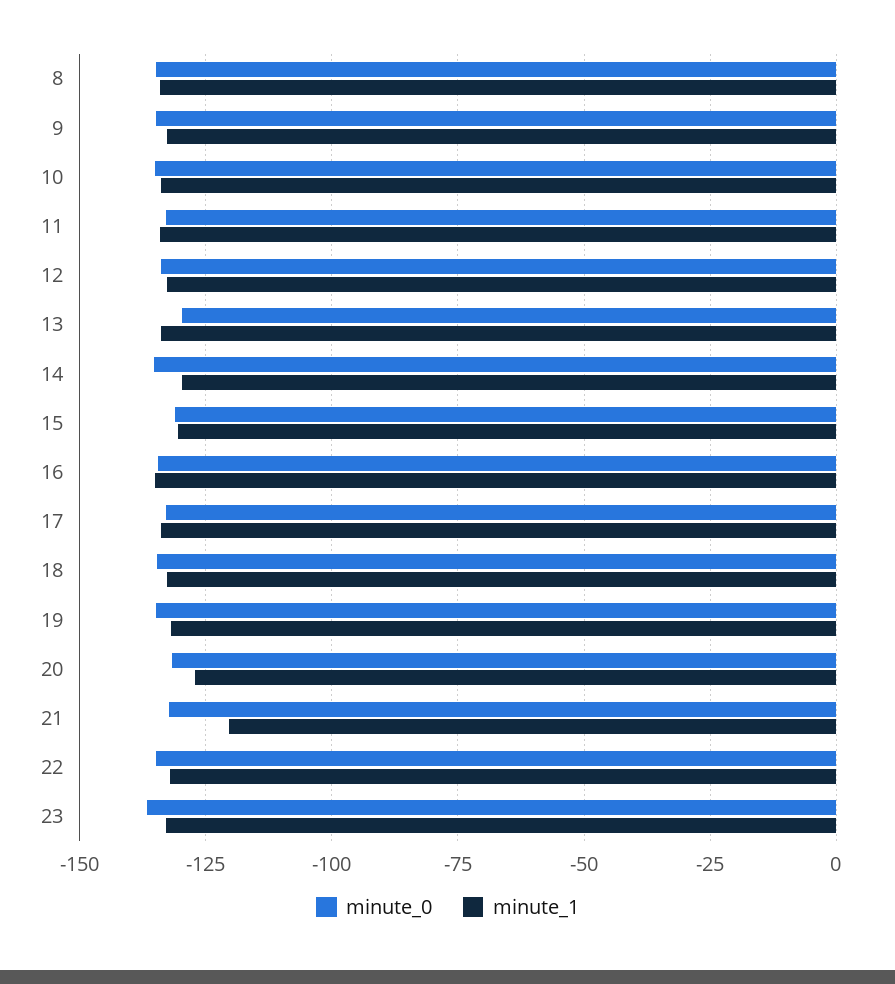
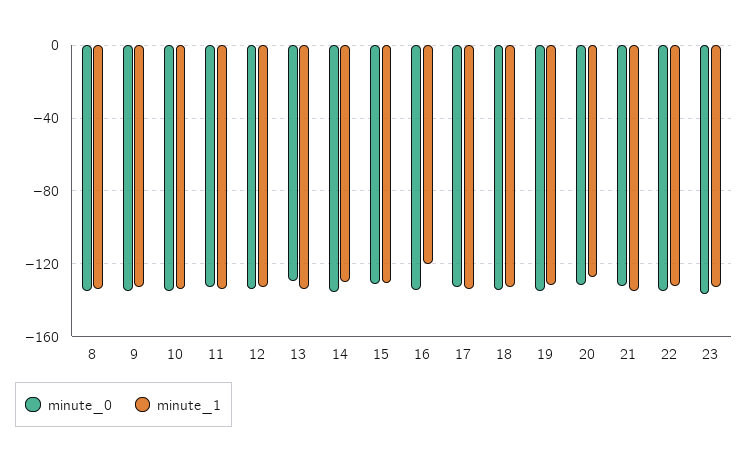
minute_1, 16: -135 -> -120
minute_1, 21: -120 -> -135

